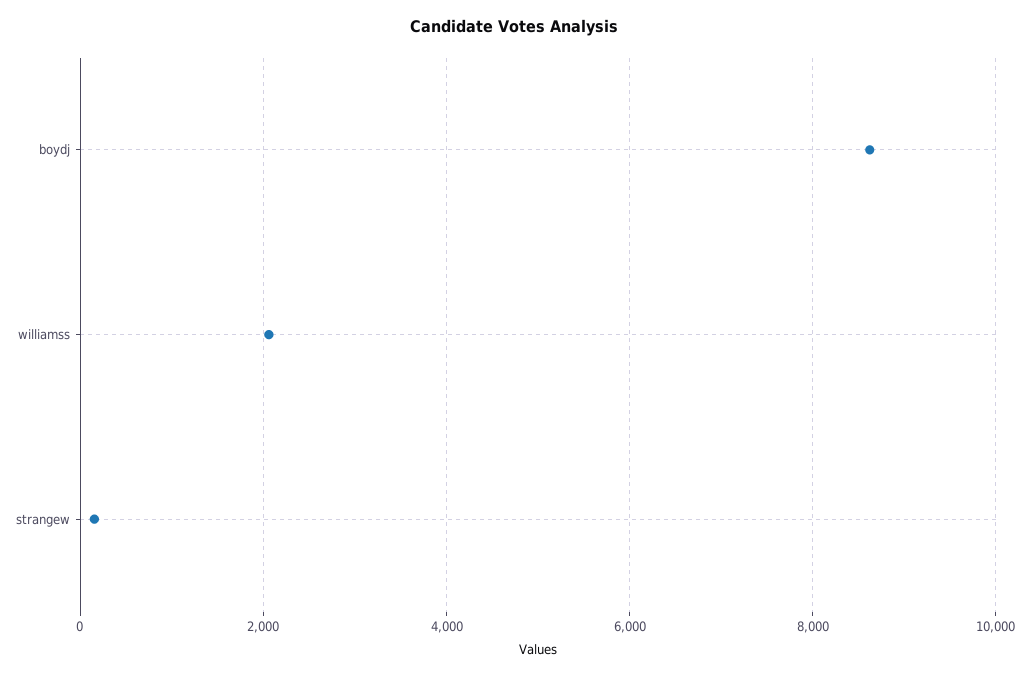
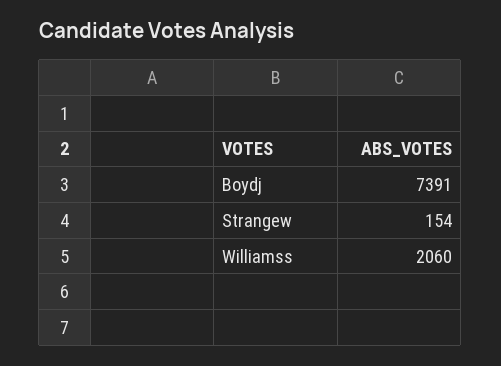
boydj: 8600 -> 7391

